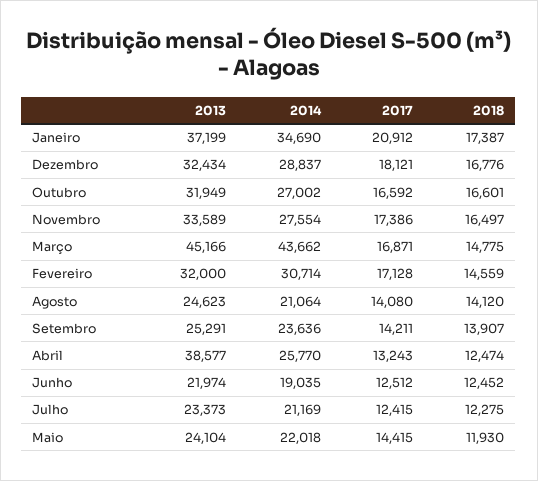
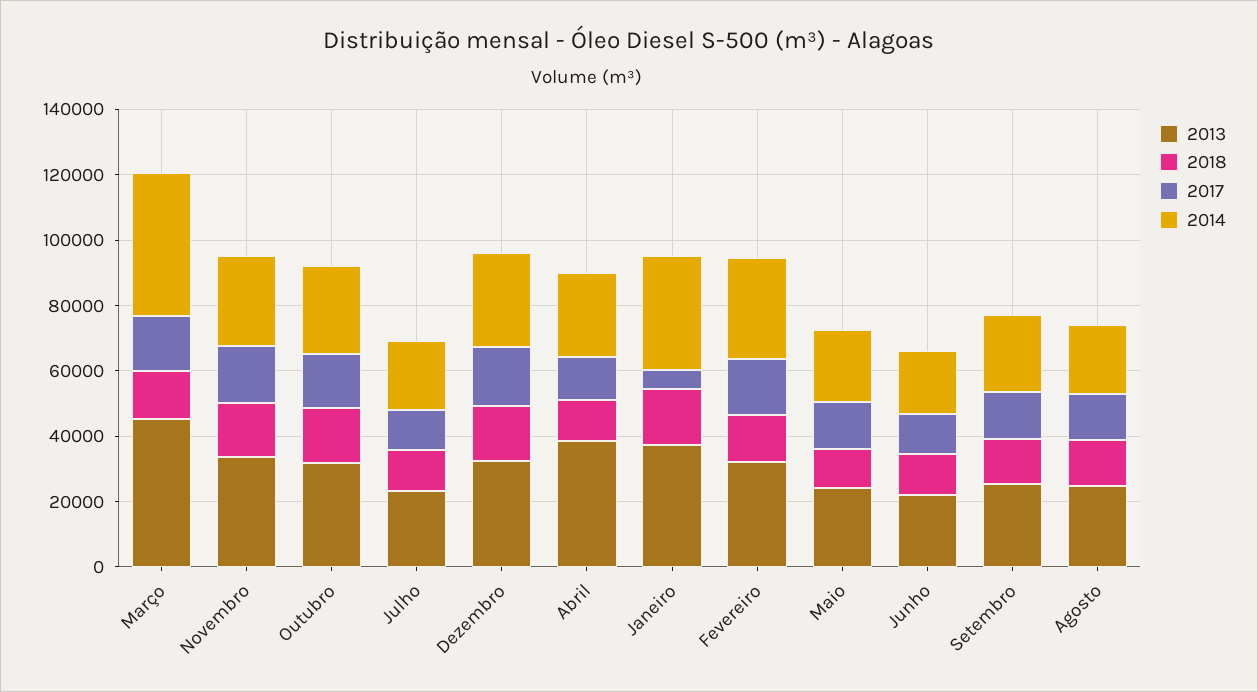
2017, Janeiro: 20912 -> 5000

